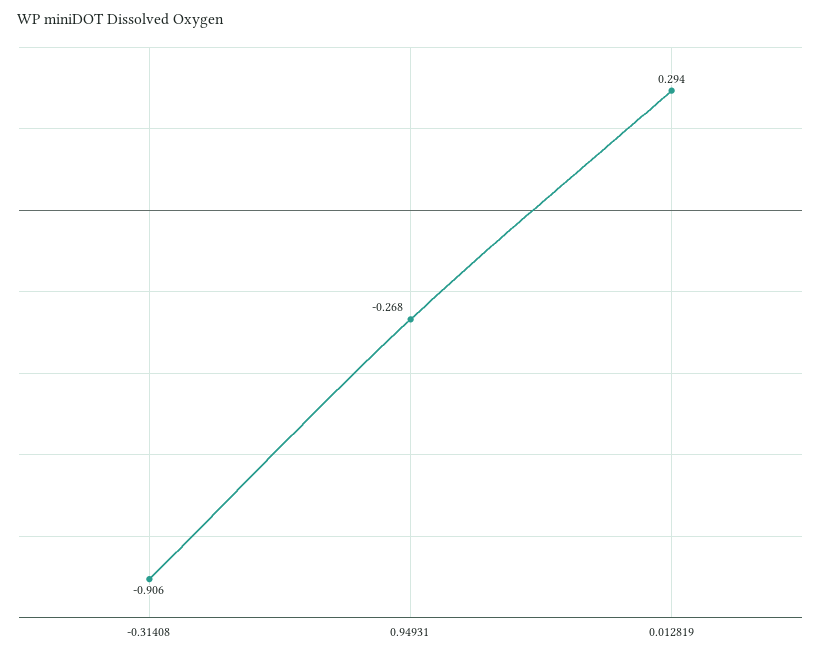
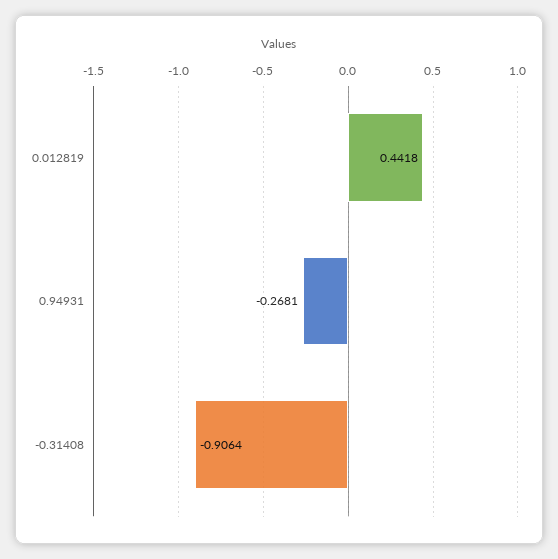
0.012819: 0.294 -> 0.4418

